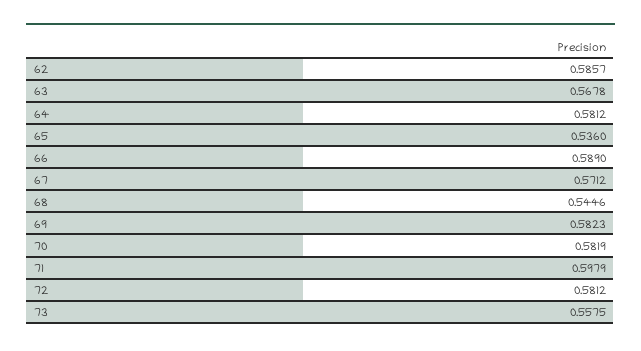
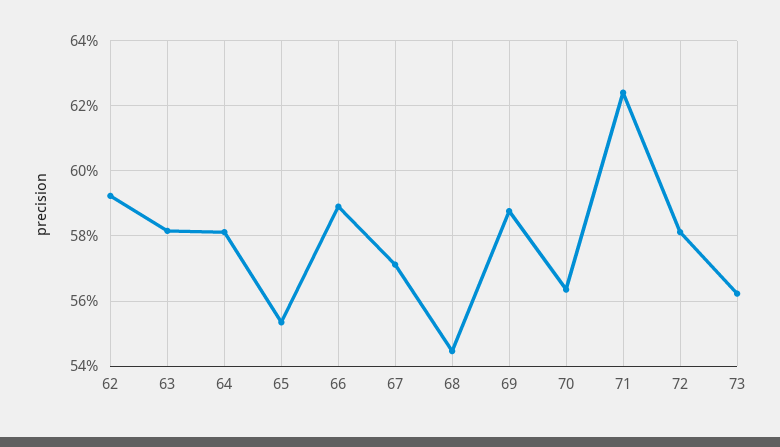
62: 0.5857 -> 0.592
63: 0.5678 -> 0.582
65: 0.536 -> 0.554
69: 0.5823 -> 0.588
70: 0.5819 -> 0.564
71: 0.5979 -> 0.624
73: 0.5575 -> 0.562

